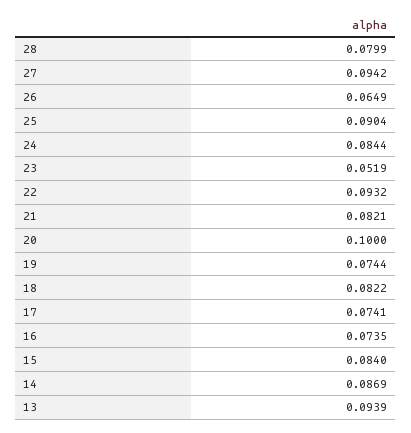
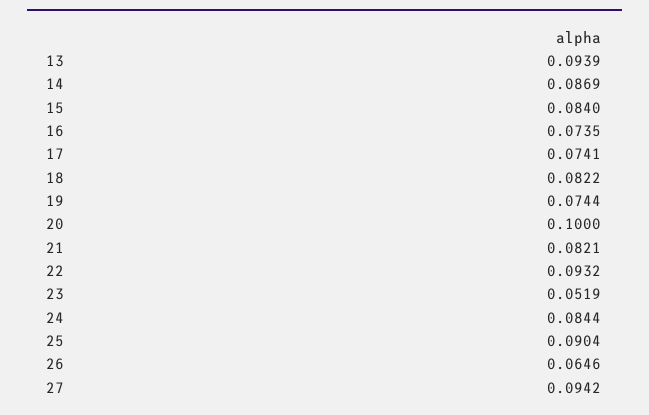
28: 0.0799 -> none
26: 0.0649 -> 0.0646

